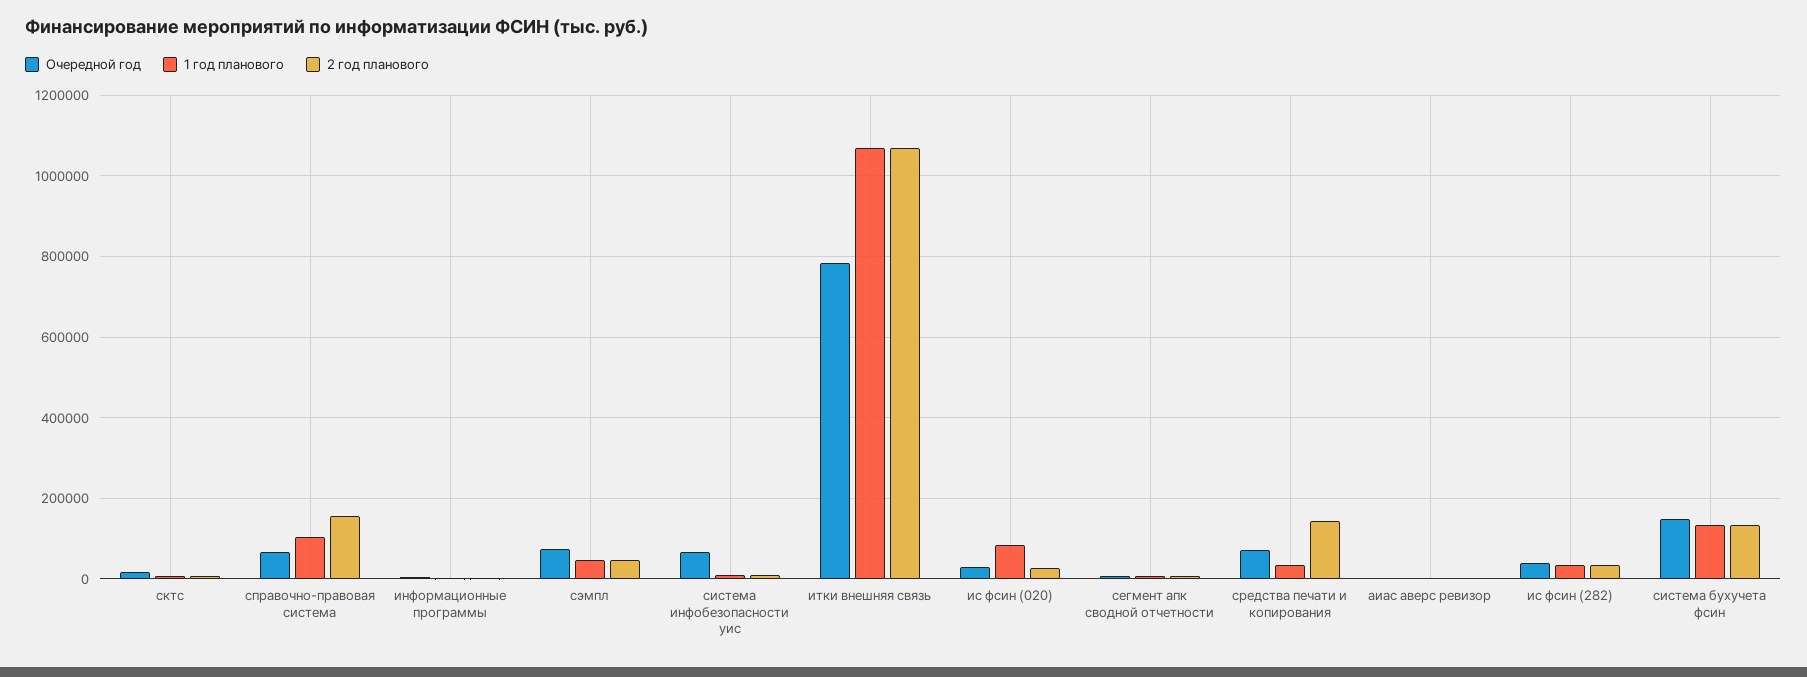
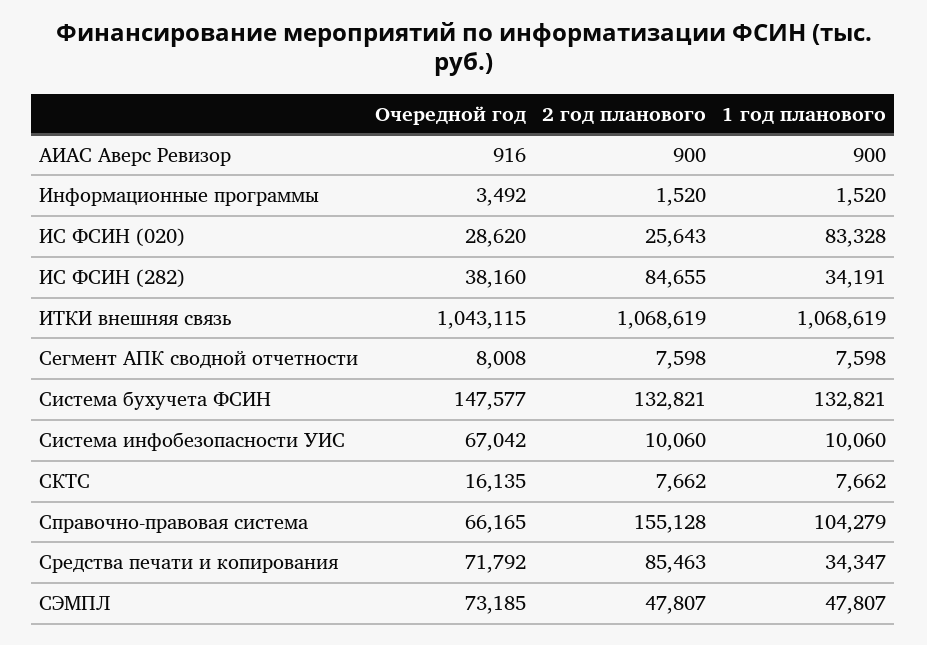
Очередной год, итки внешняя связь: 780000 -> 1043115
2 год планового, средства печати и копирования: 140000 -> 85463
2 год планового, ис фсин (282): 40000 -> 84655

